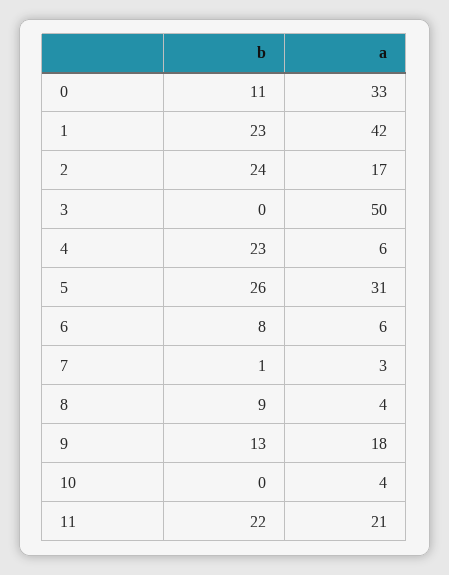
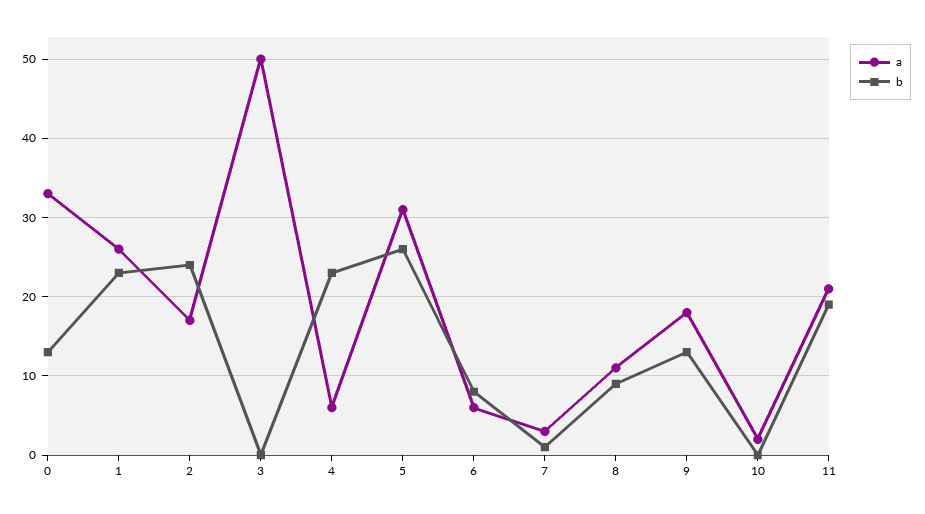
b, 0: 11 -> 13
a, 1: 42 -> 26
a, 8: 4 -> 11
a, 10: 4 -> 2
b, 11: 22 -> 19

